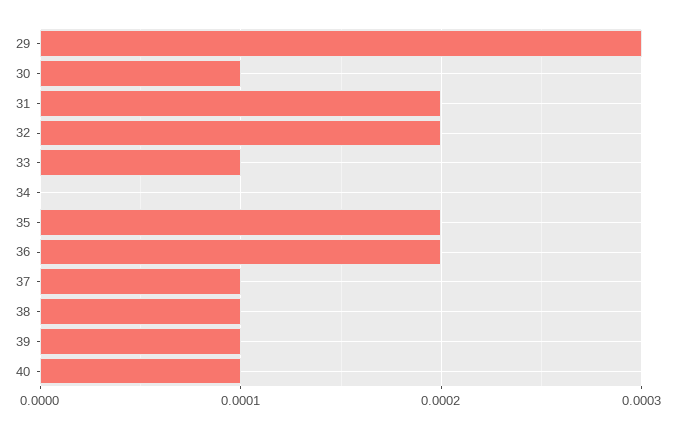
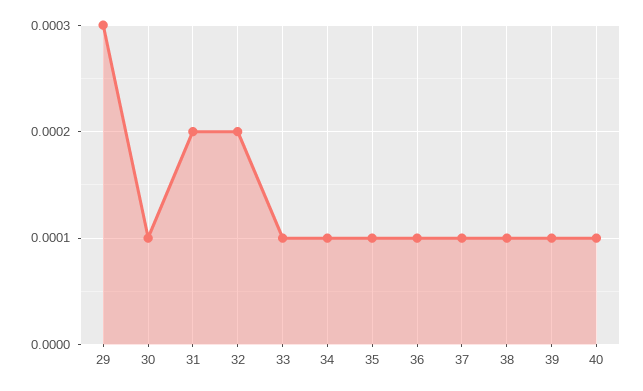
34: 0 -> 0.0001
35: 0.0002 -> 0.0001
36: 0.0002 -> 0.0001

